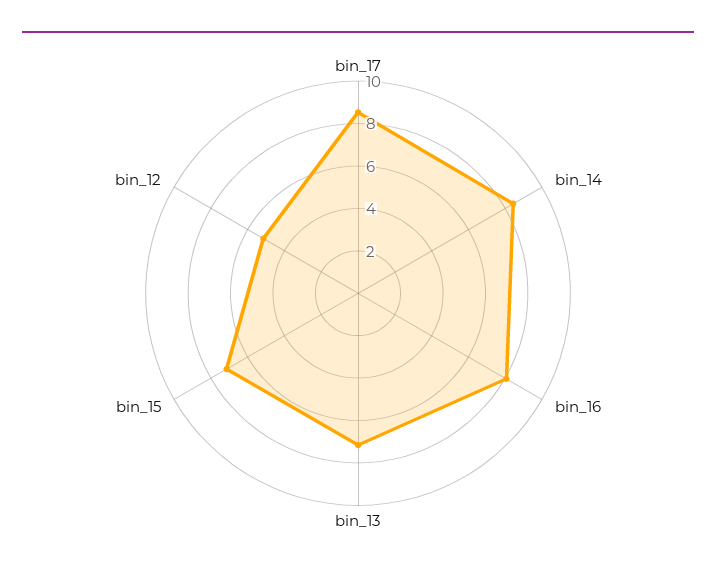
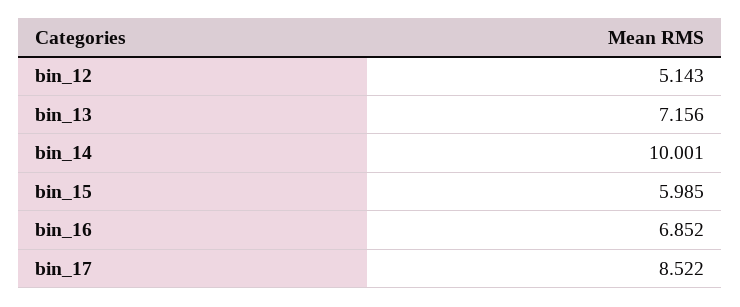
bin_14: 8.5 -> 10.001
bin_16: 8 -> 6.852
bin_15: 7 -> 5.985

